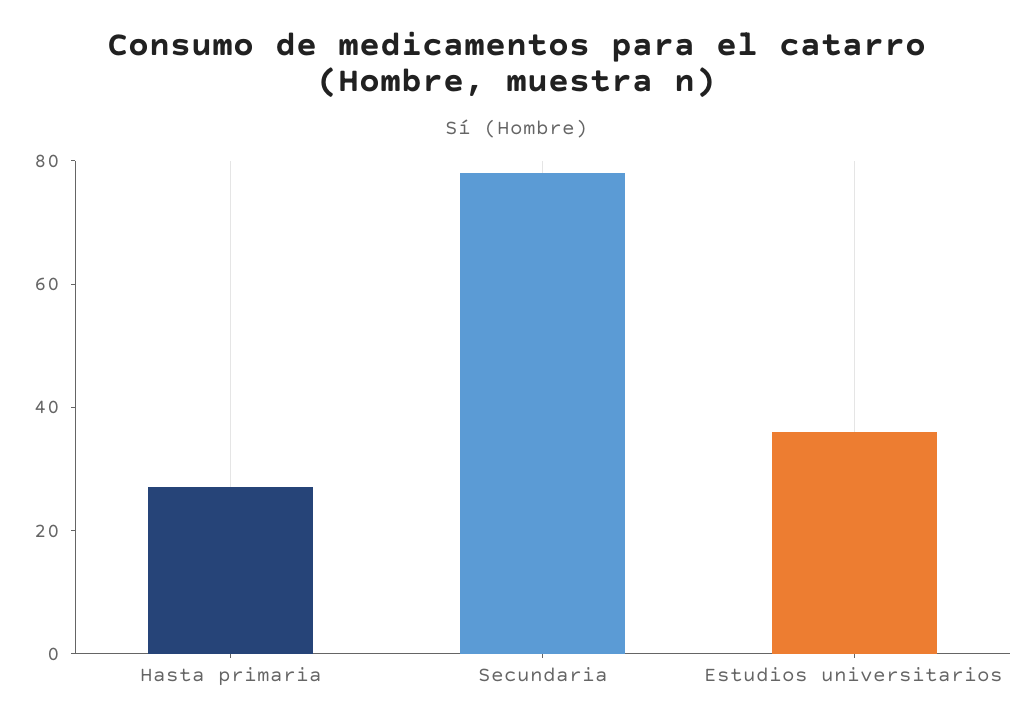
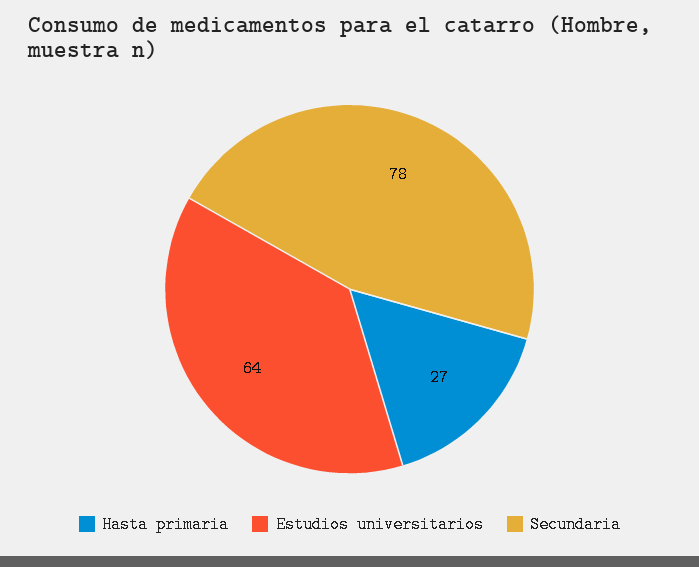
Estudios universitarios: 35 -> 64

